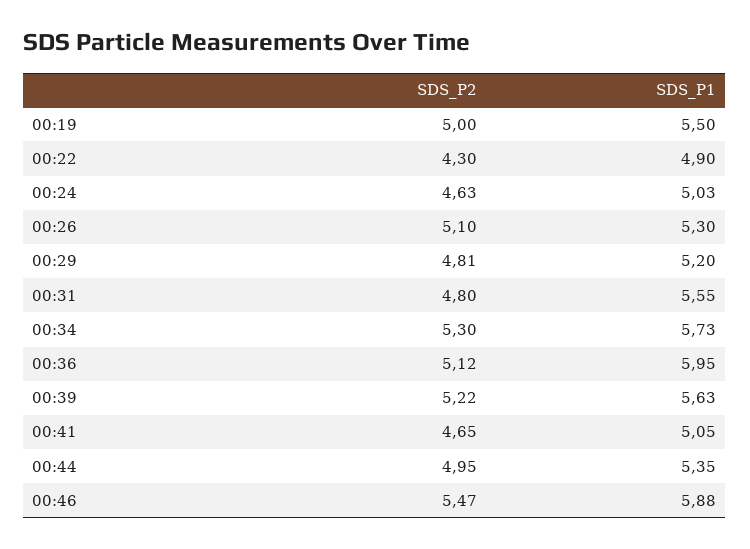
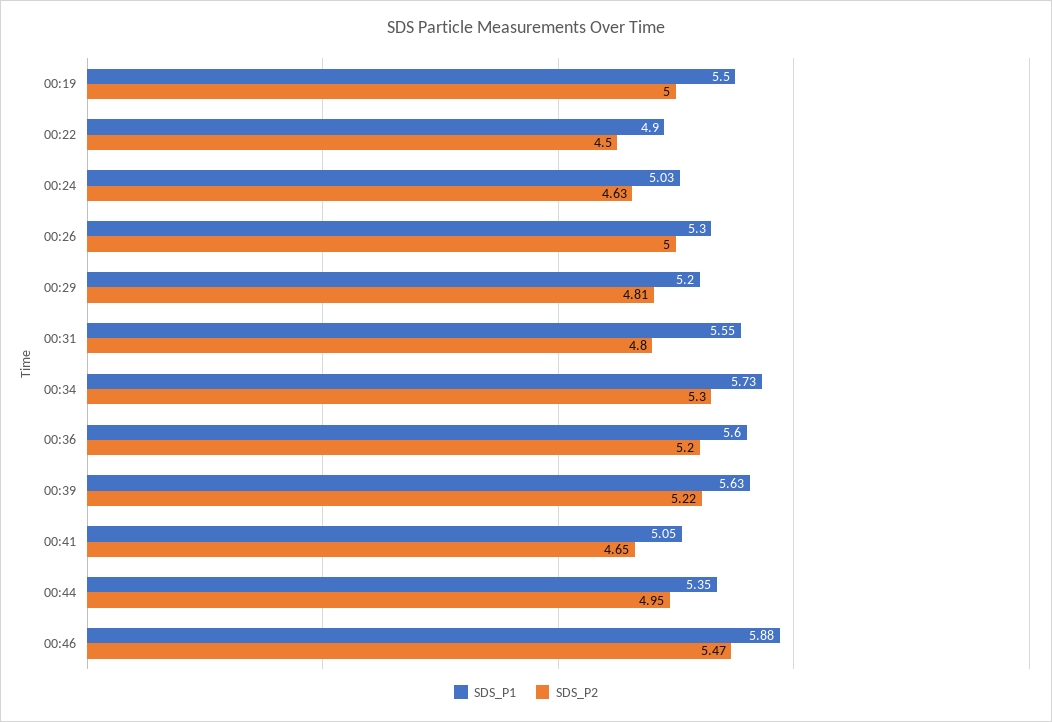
SDS_P2, 00:22: 4.3 -> 4.5
SDS_P2, 00:26: 5.1 -> 5
SDS_P2, 00:36: 5.12 -> 5.2
SDS_P1, 00:36: 5.95 -> 5.6

